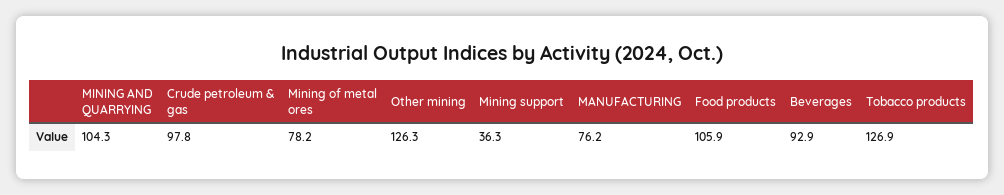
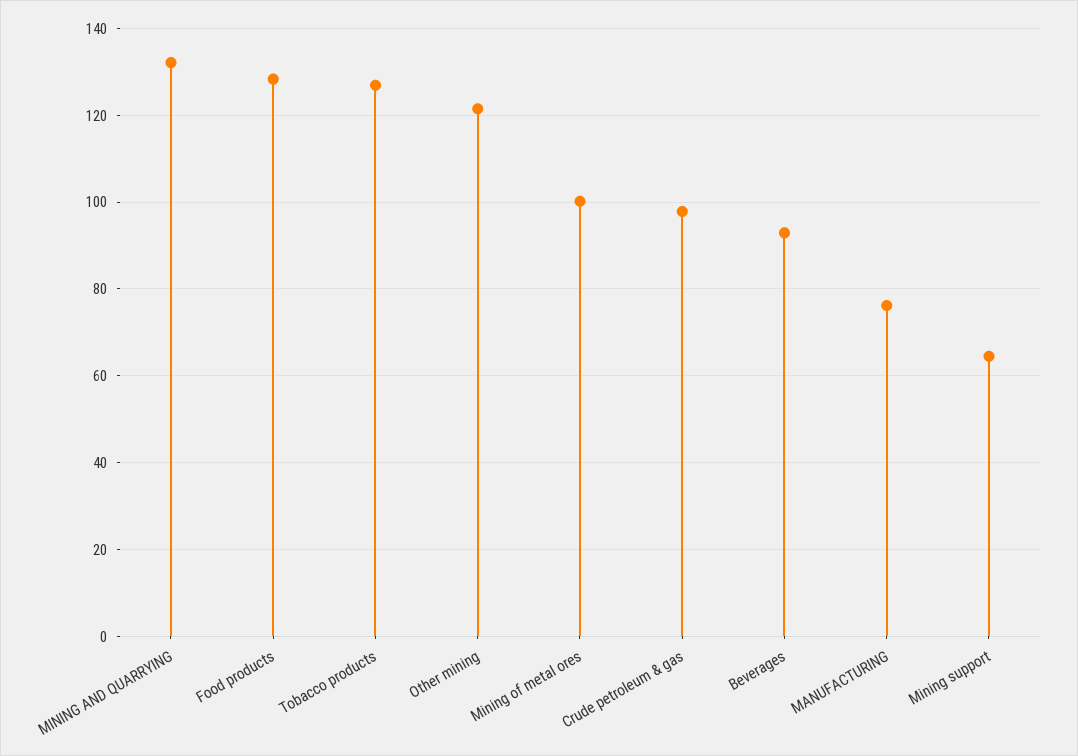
MINING AND QUARRYING: 104.3 -> 132
Mining of metal ores: 78.2 -> 100
Other mining: 126.3 -> 122
Mining support: 36.3 -> 64
Food products: 105.9 -> 128

